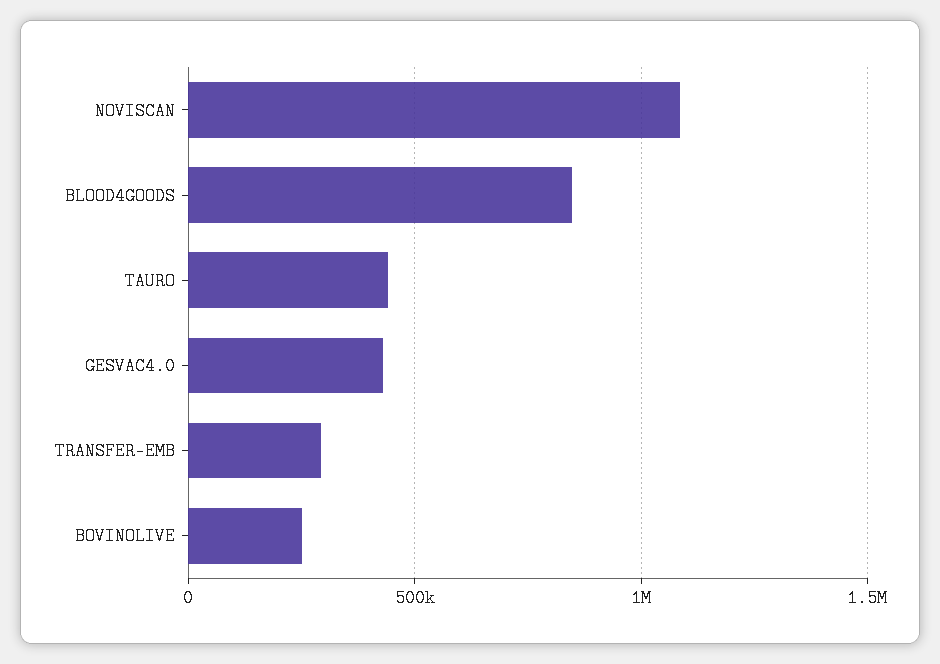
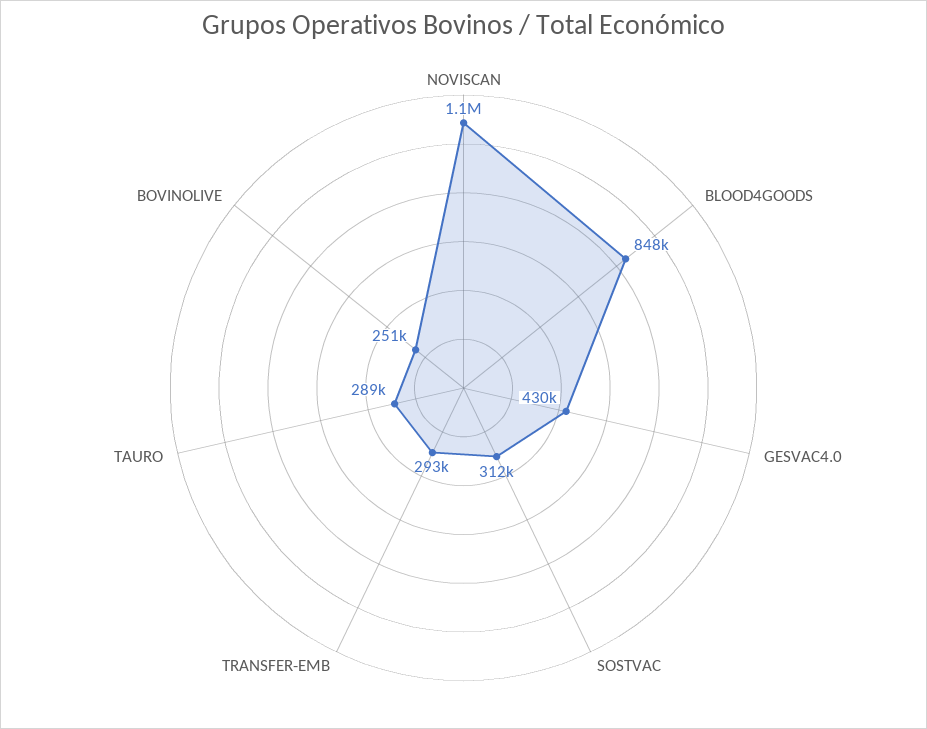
TAURO: 450000 -> 289000
SOSTVAC: none -> 312000

